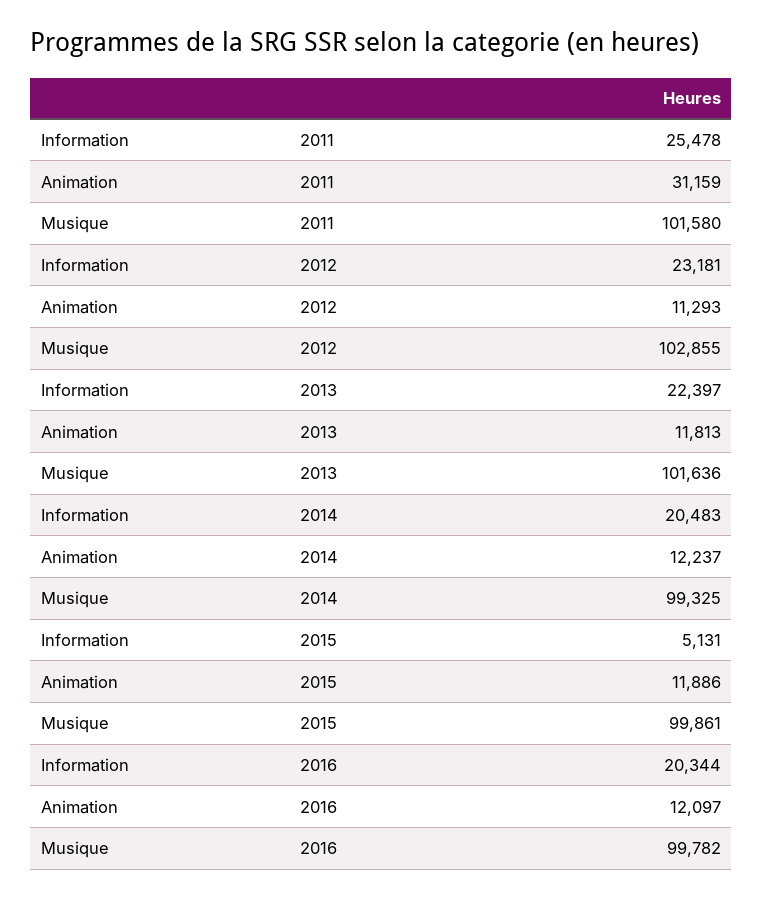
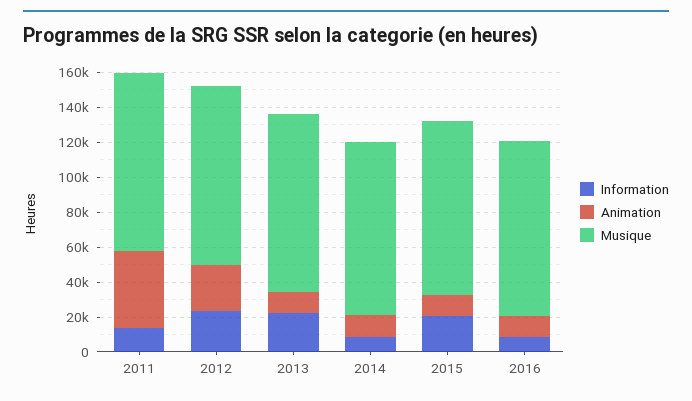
Information, 2011: 25478 -> 15000
Animation, 2011: 31159 -> 45000
Animation, 2012: 11293 -> 25000
Information, 2014: 20483 -> 10000
Information, 2015: 5131 -> 20000
Information, 2016: 20344 -> 10000

